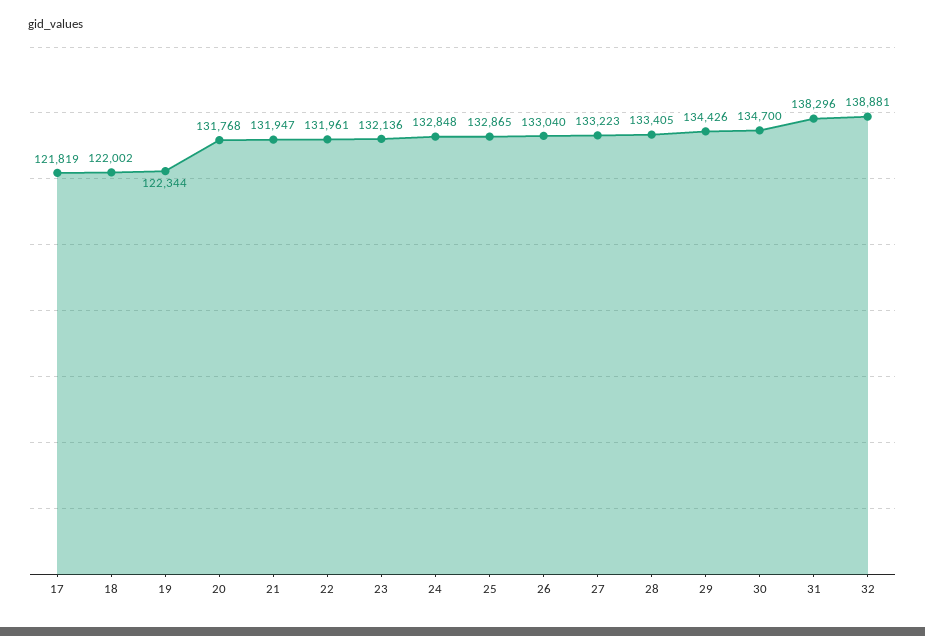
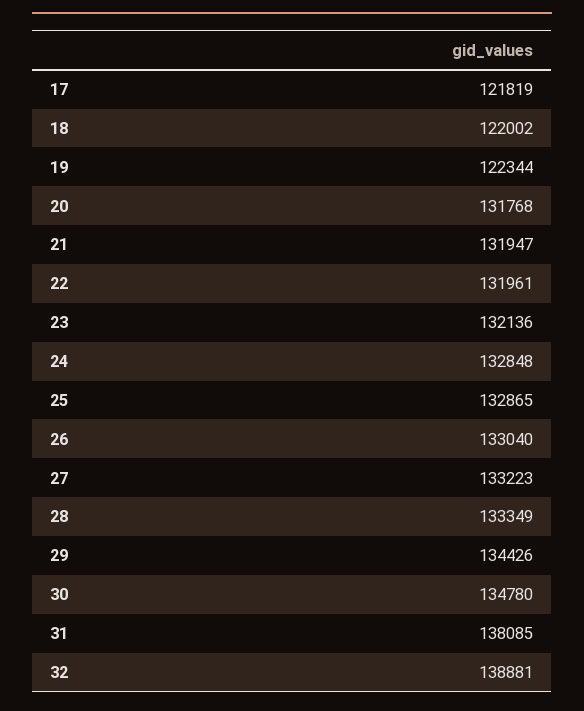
28: 133405 -> 133349
30: 134700 -> 134780
31: 138296 -> 138085

